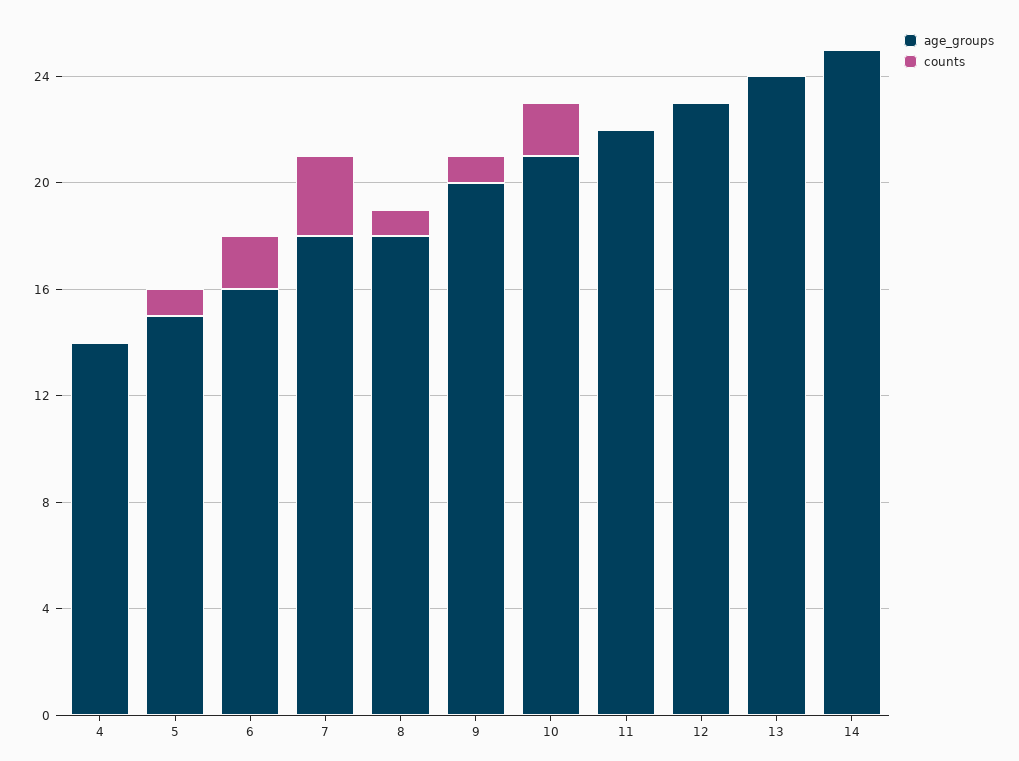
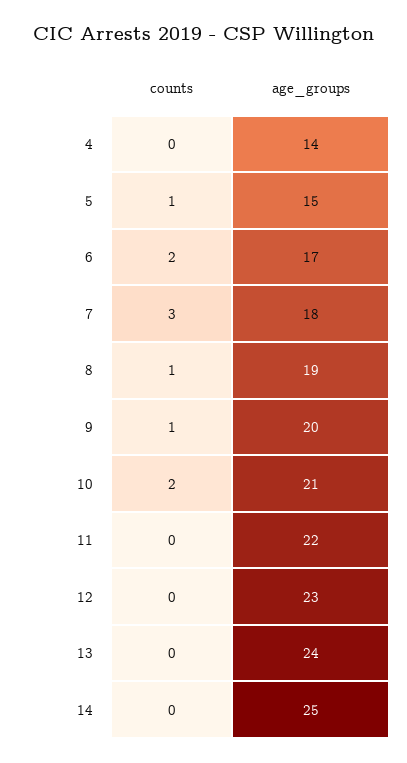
age_groups, 6: 16 -> 17
age_groups, 8: 18 -> 19

